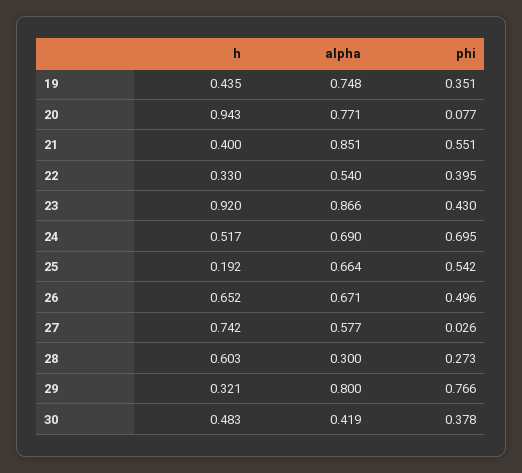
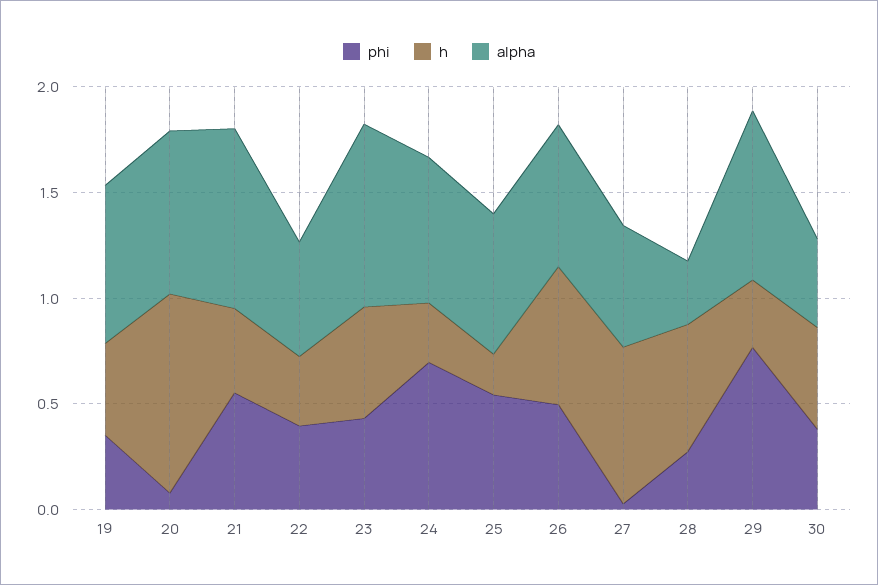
h, 23: 0.92 -> 0.5
h, 24: 0.517 -> 0.3

